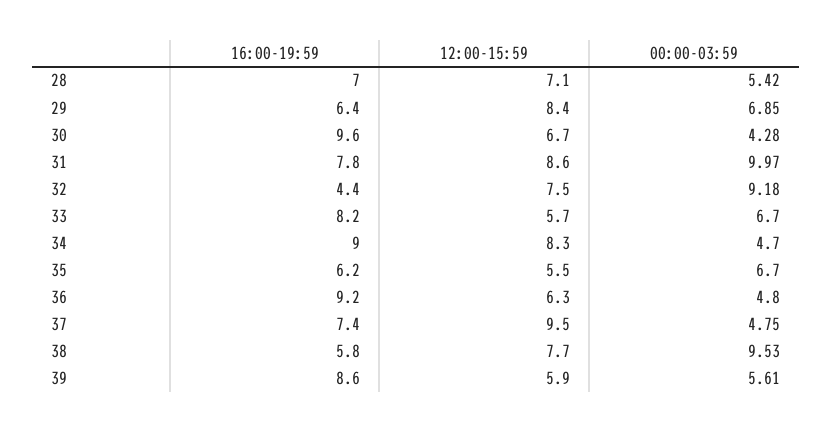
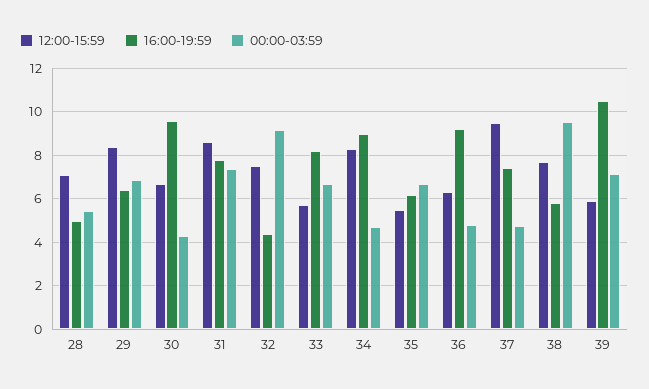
16:00-19:59, 28: 7 -> 5
00:00-03:59, 31: 9.97 -> 7.5
16:00-19:59, 39: 8.6 -> 10.5
00:00-03:59, 39: 5.61 -> 7

